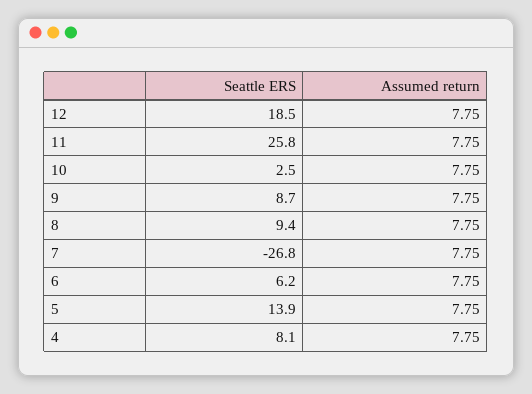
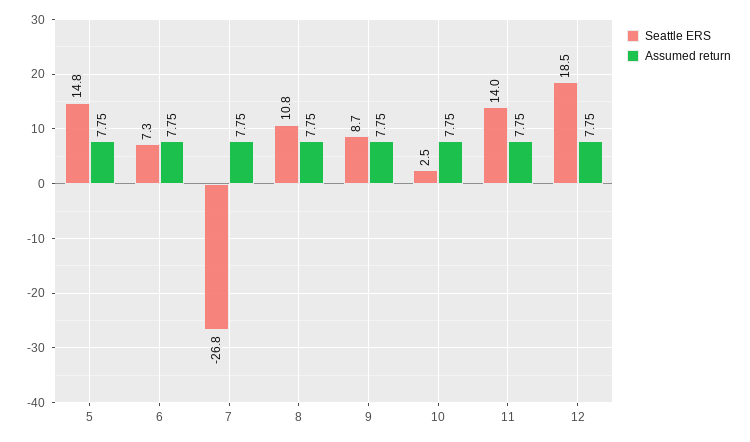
Seattle ERS, 11: 25.8 -> 14
Seattle ERS, 8: 9.4 -> 10.8
Seattle ERS, 6: 6.2 -> 7.3
Seattle ERS, 5: 13.9 -> 14.8
Seattle ERS, 4: 8.1 -> none
Assumed return, 4: 7.75 -> none

